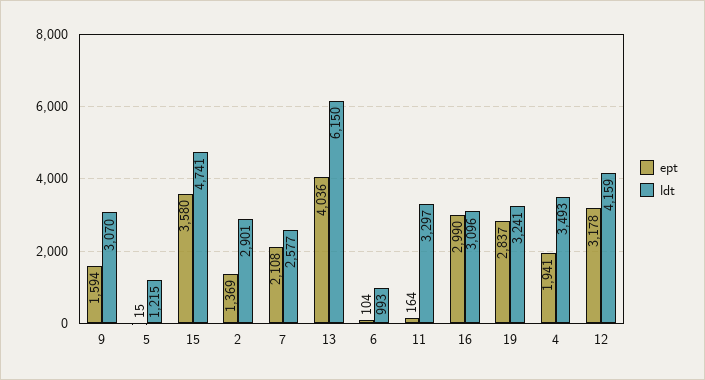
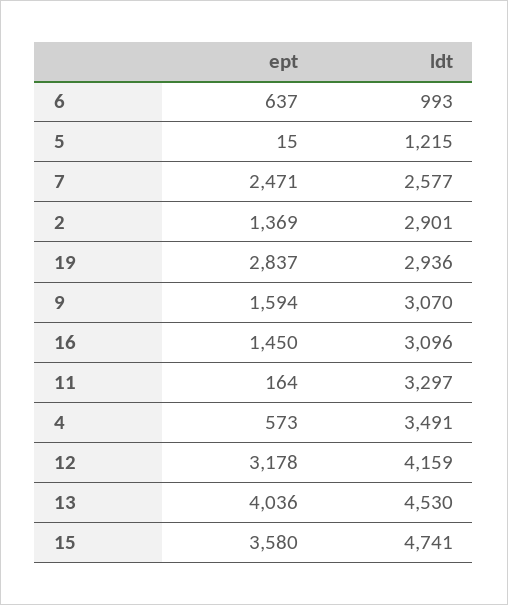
ept, 7: 2108 -> 2471
ldt, 13: 6150 -> 4530
ept, 6: 104 -> 637
ept, 16: 2990 -> 1450
ldt, 19: 3241 -> 2936
ept, 4: 1941 -> 573
ldt, 4: 3493 -> 3491

